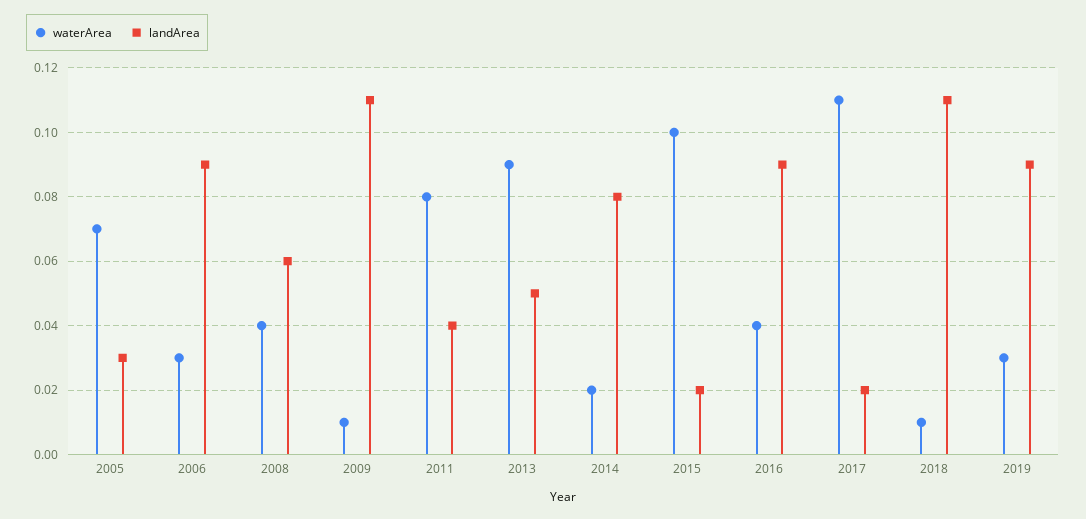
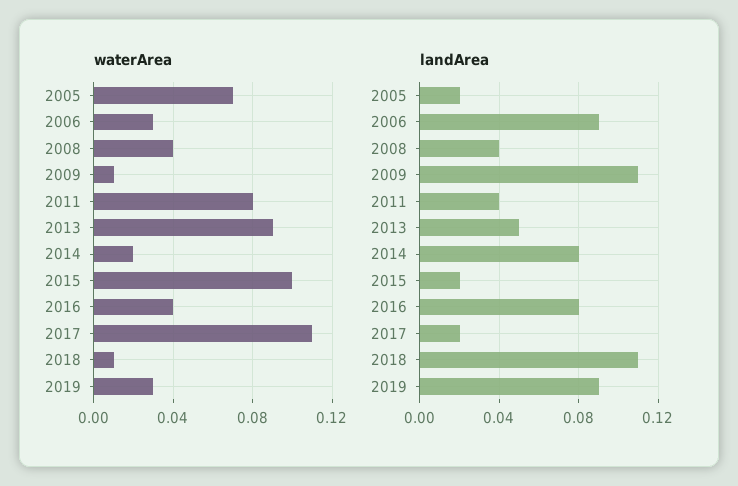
landArea, 2005: 0.03 -> 0.02
landArea, 2008: 0.06 -> 0.04
landArea, 2016: 0.09 -> 0.08

